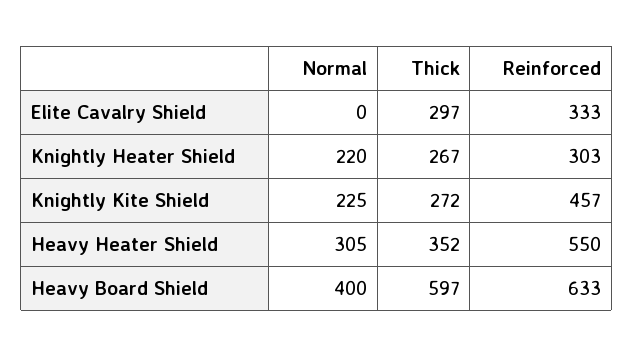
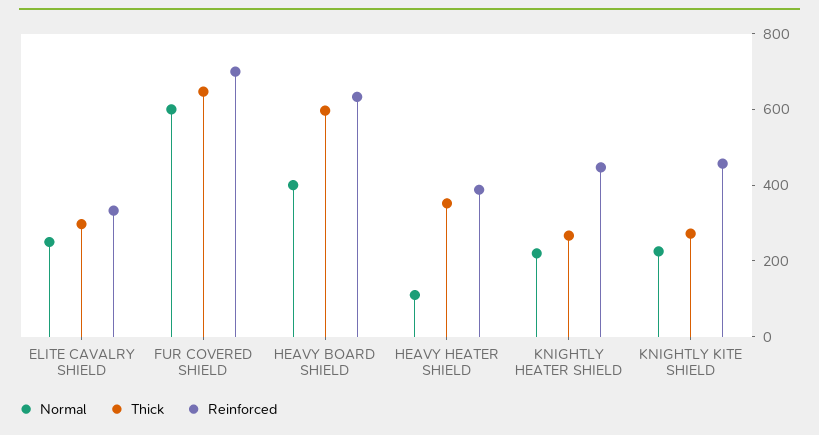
Normal, Elite Cavalry Shield: 0 -> 250
Reinforced, Knightly Heater Shield: 303 -> 450
Normal, Heavy Heater Shield: 305 -> 100
Reinforced, Heavy Heater Shield: 550 -> 400
Normal, FUR COVERED SHIELD: none -> 600
Thick, FUR COVERED SHIELD: none -> 650
Reinforced, FUR COVERED SHIELD: none -> 700

